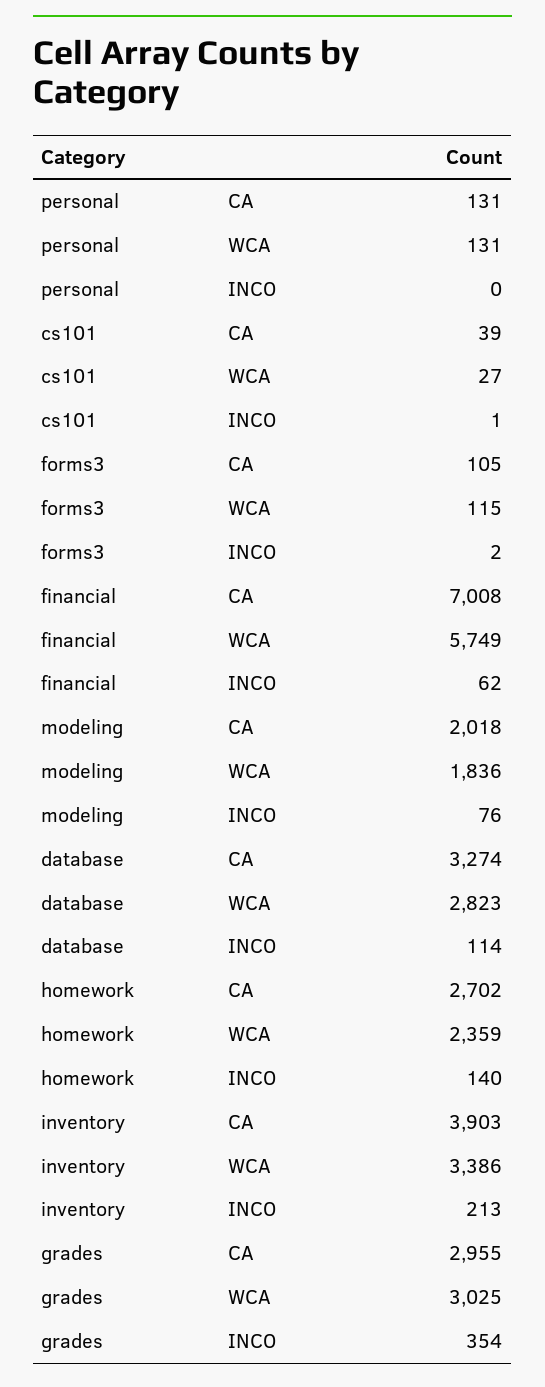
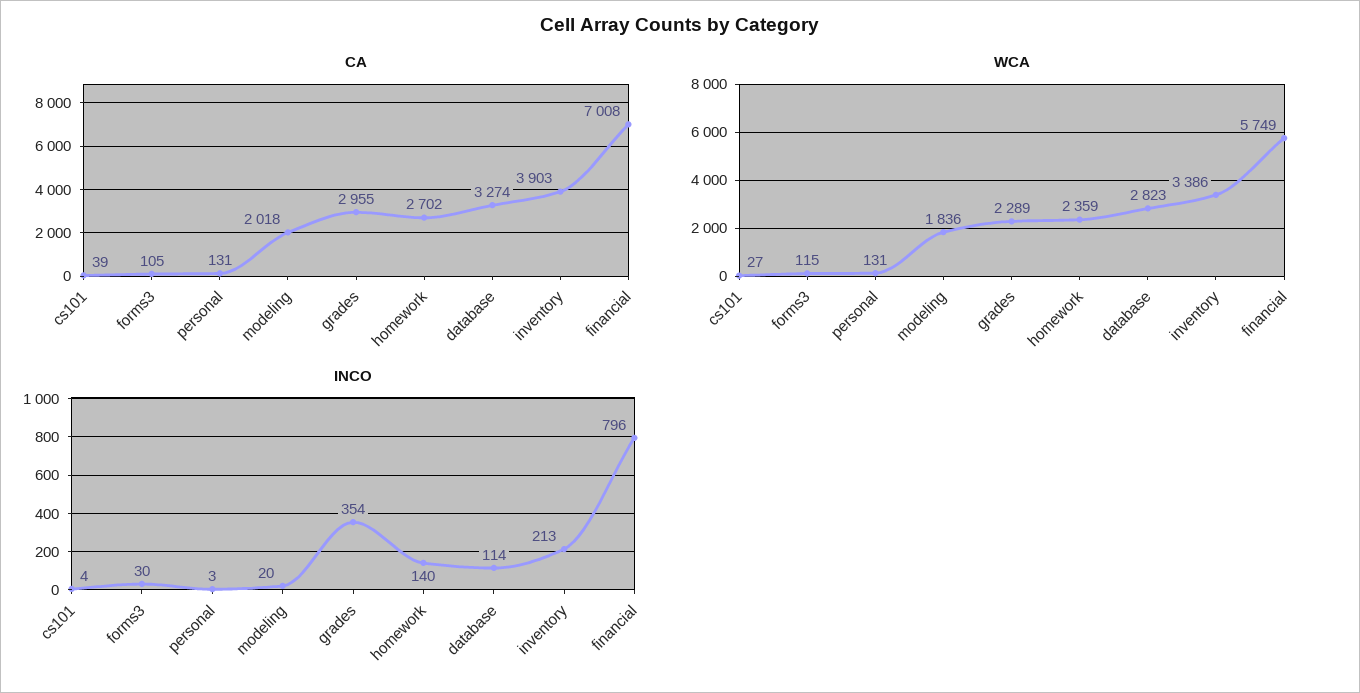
INCO, personal: 0 -> 3
INCO, cs101: 1 -> 4
INCO, forms3: 2 -> 30
INCO, financial: 62 -> 796
INCO, modeling: 76 -> 20
WCA, grades: 3025 -> 2289

